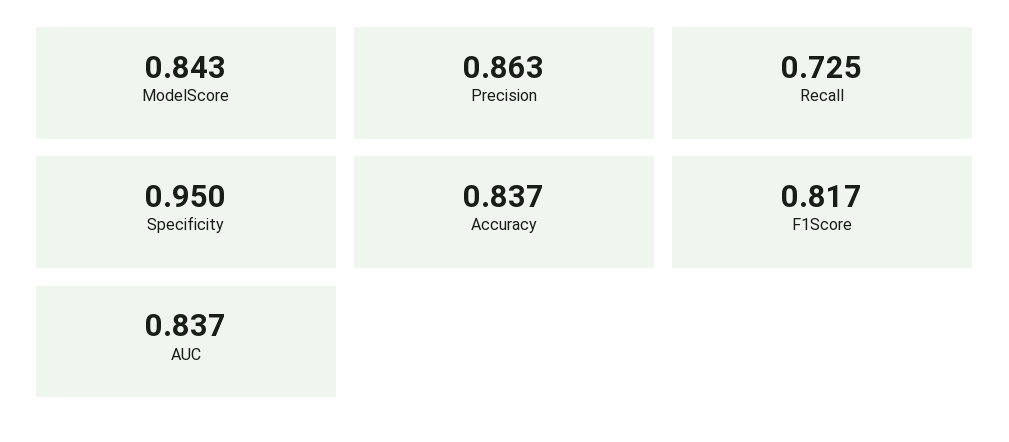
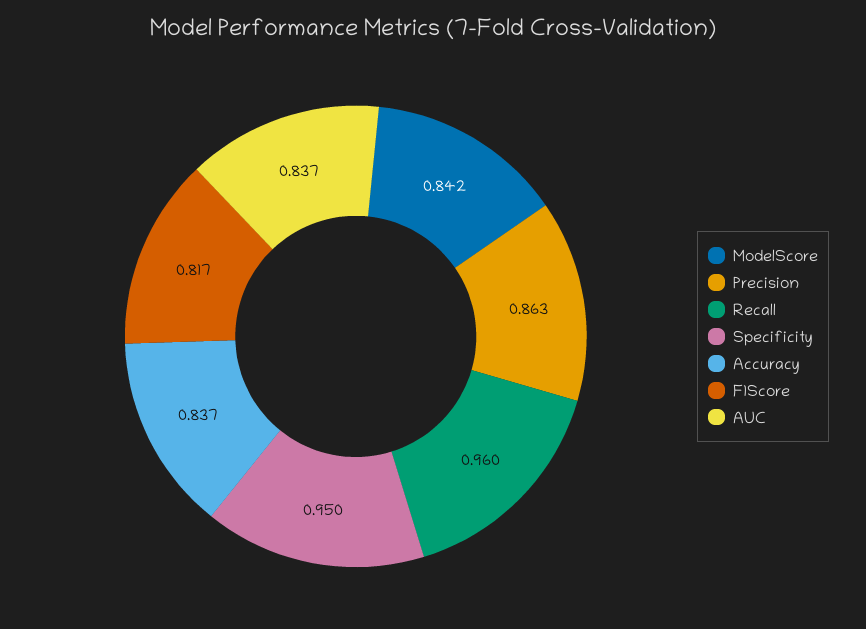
ModelScore: 0.843 -> 0.842
Recall: 0.725 -> 0.96

